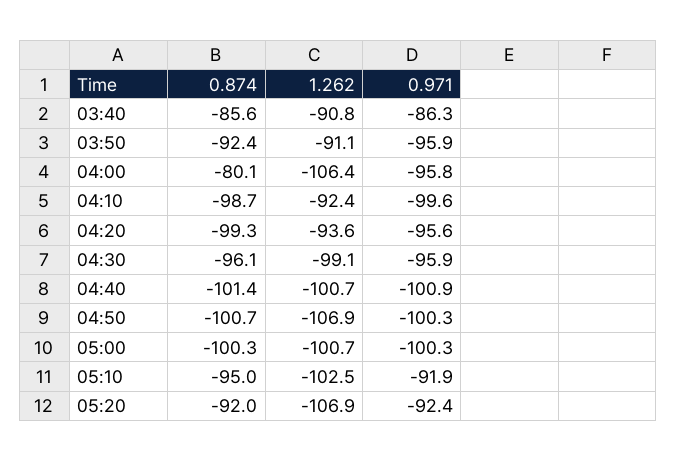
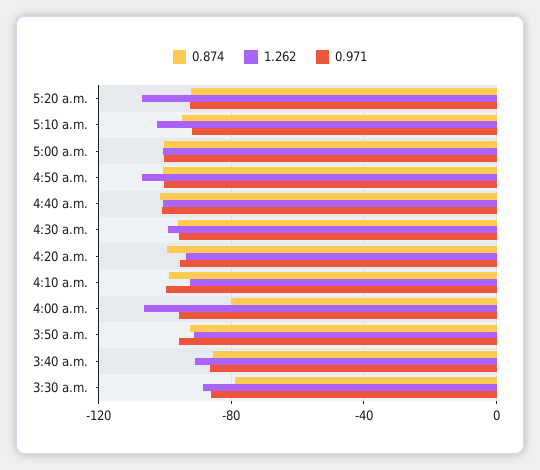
0.874, 3:30 a.m.: none -> -80
1.262, 3:30 a.m.: none -> -90
0.971, 3:30 a.m.: none -> -85

